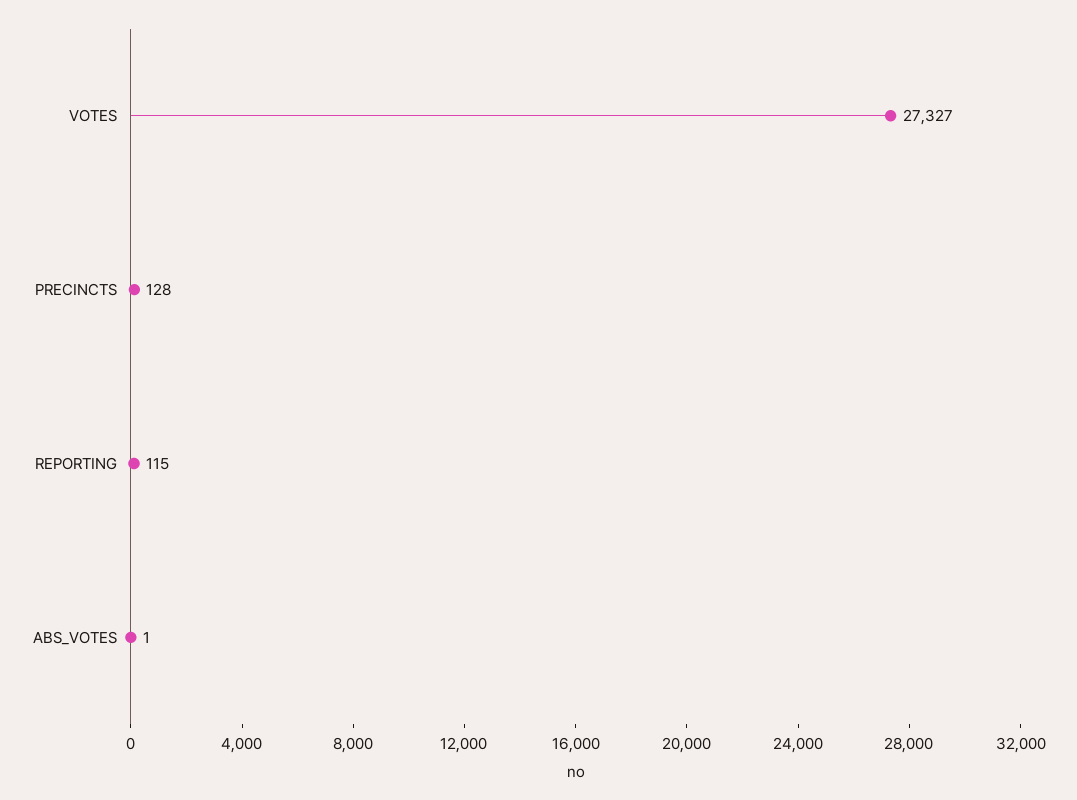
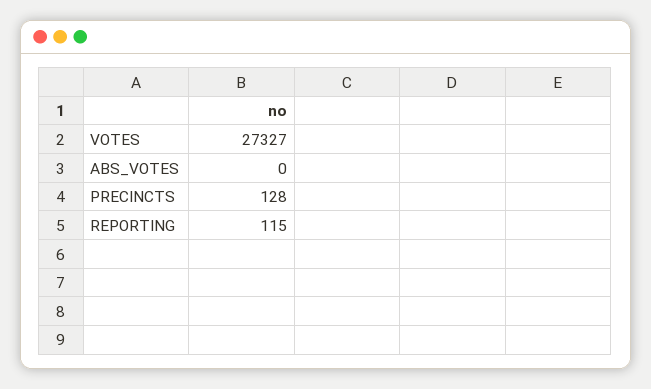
ABS_VOTES: 1 -> 0

